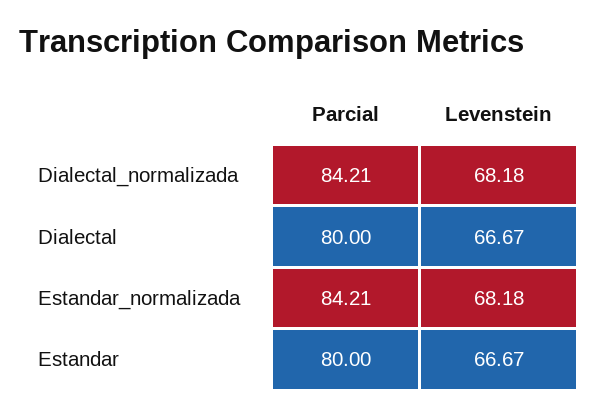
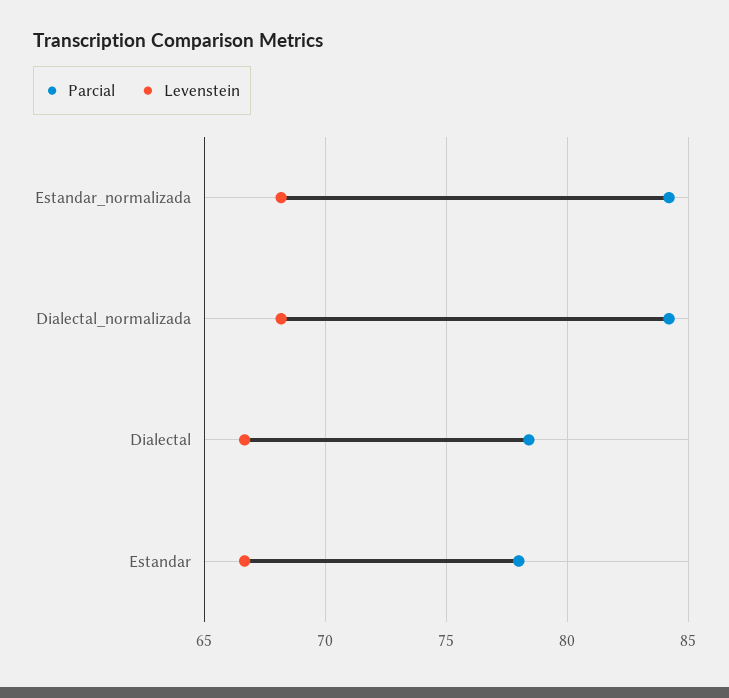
Parcial, Dialectal: 80 -> 78.5
Parcial, Estandar: 80 -> 78

